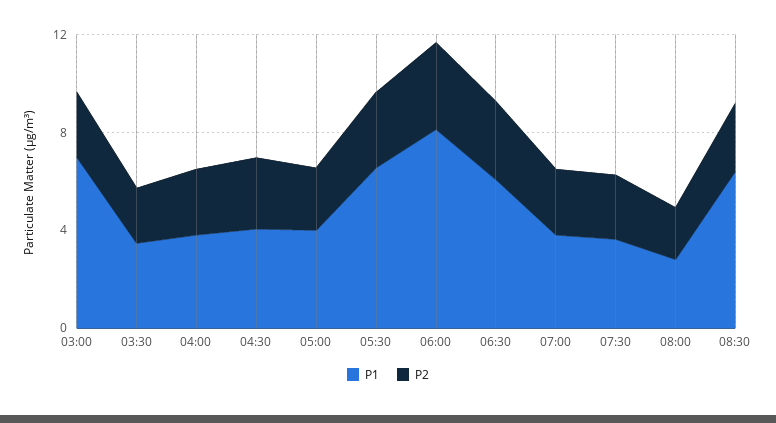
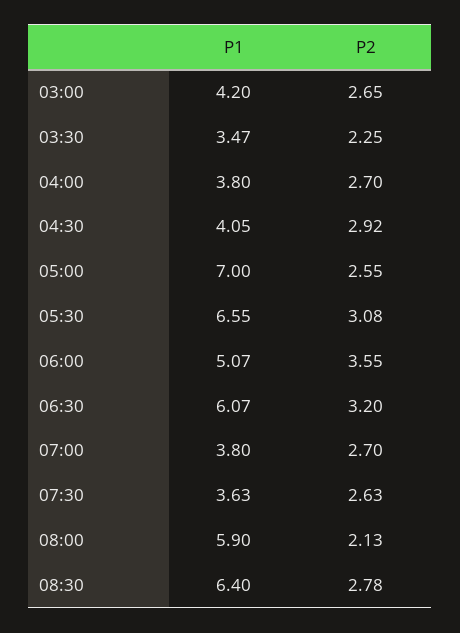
P1, 03:00: 7 -> 4.2
P1, 05:00: 4 -> 7
P1, 06:00: 8 -> 5.07
P1, 08:00: 3 -> 5.9

